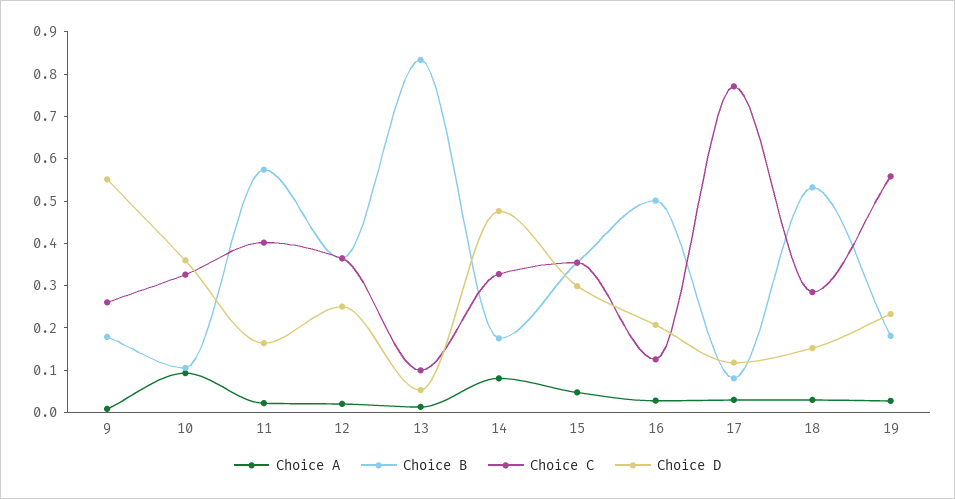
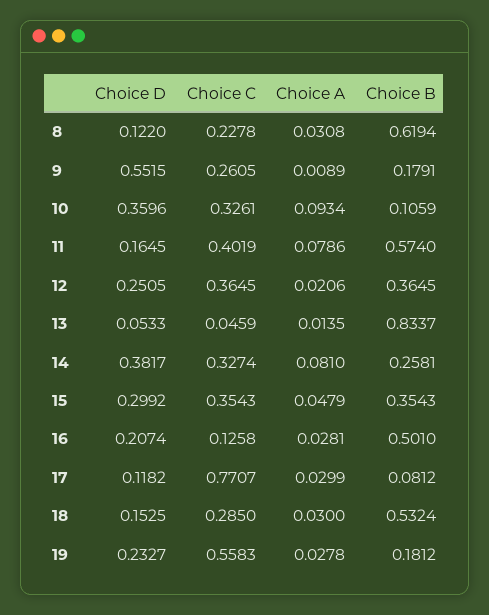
Choice A, 11: 0.02 -> 0.0786
Choice C, 13: 0.1 -> 0.0459
Choice B, 14: 0.18 -> 0.2581
Choice D, 14: 0.48 -> 0.3817
Choice D, 8: none -> 0.122
Choice C, 8: none -> 0.2278
Choice A, 8: none -> 0.0308
Choice B, 8: none -> 0.6194

